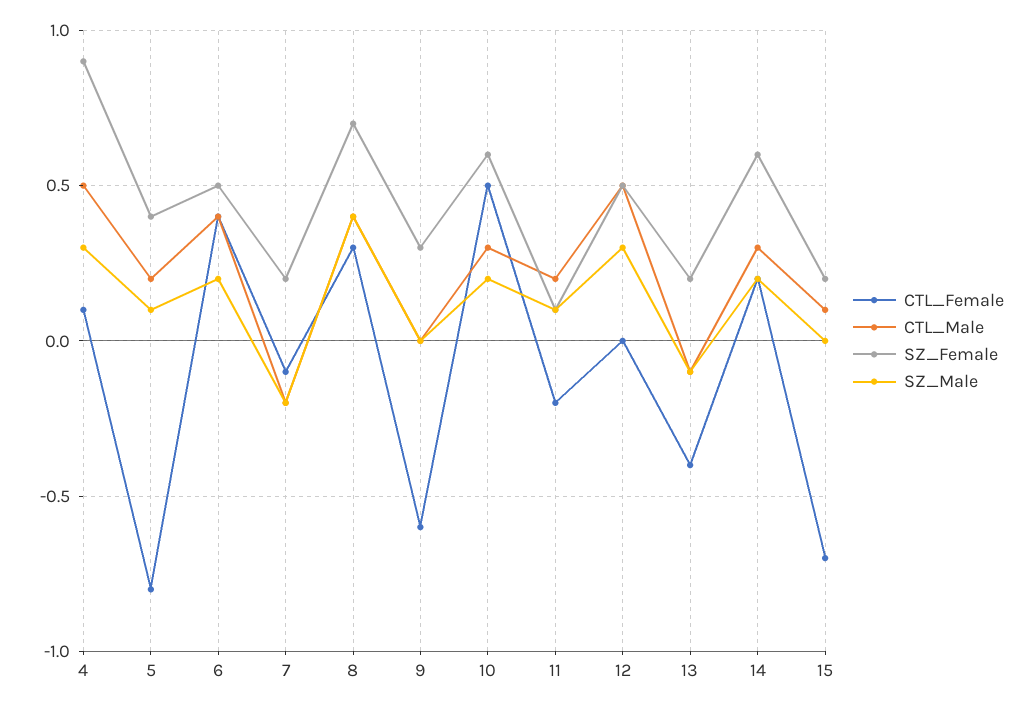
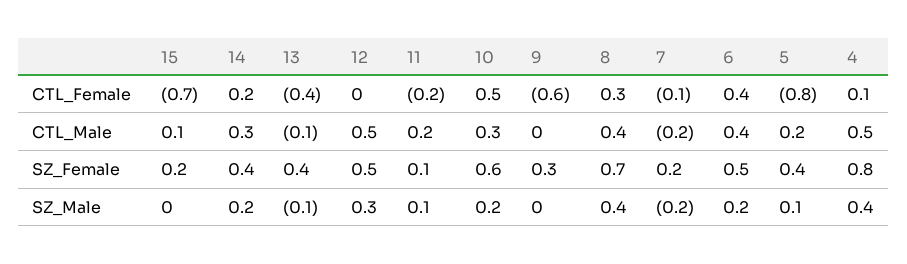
SZ_Female, 4: 0.9 -> 0.8
SZ_Male, 4: 0.3 -> 0.4
SZ_Female, 13: 0.2 -> 0.4
SZ_Female, 14: 0.6 -> 0.4

